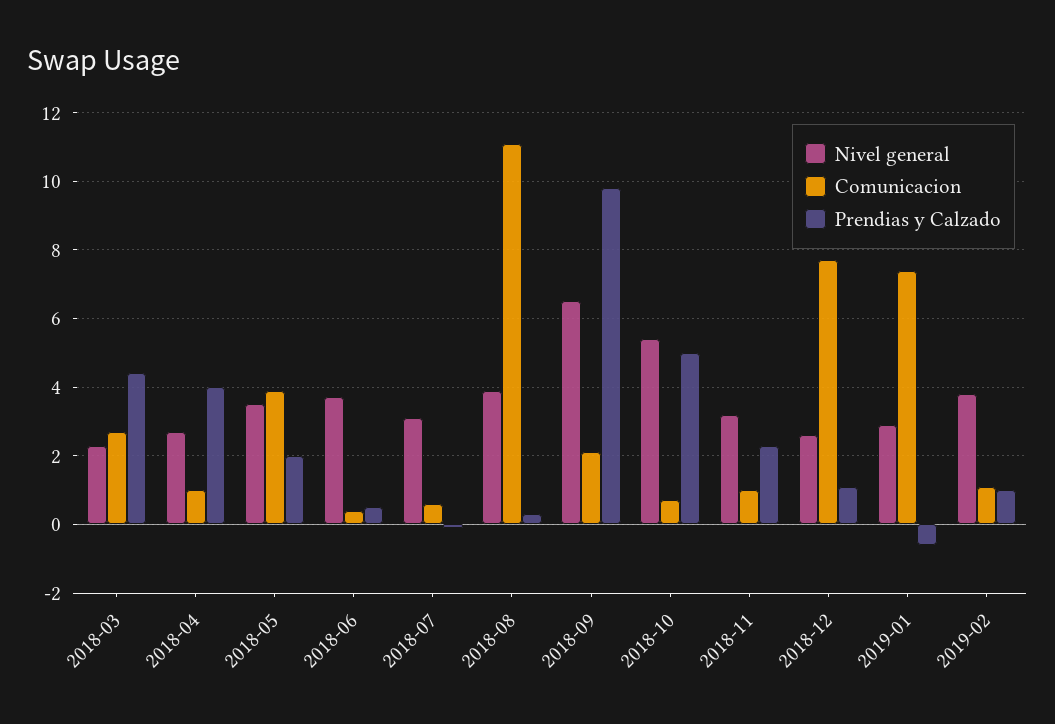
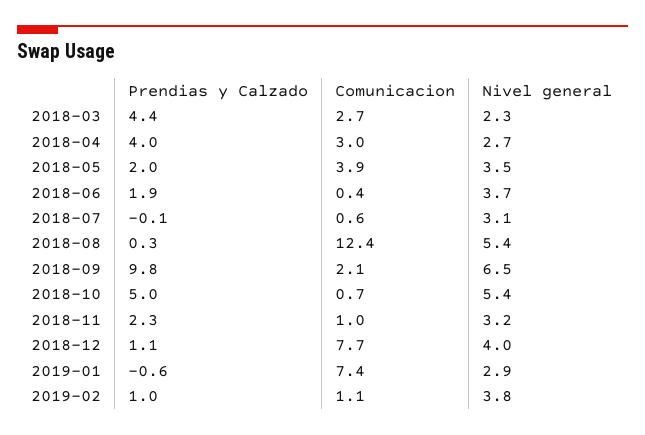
Comunicacion, 2018-04: 1 -> 3
Prendias y Calzado, 2018-06: 0.5 -> 1.9
Nivel general, 2018-08: 4 -> 5.4
Comunicacion, 2018-08: 11 -> 12.4
Nivel general, 2018-12: 2.5 -> 4

